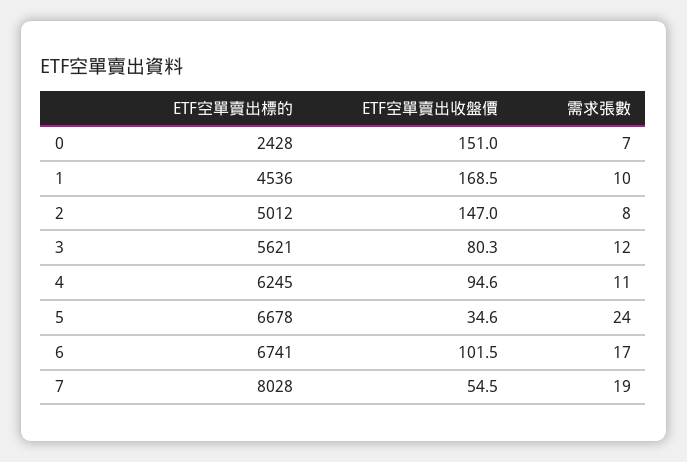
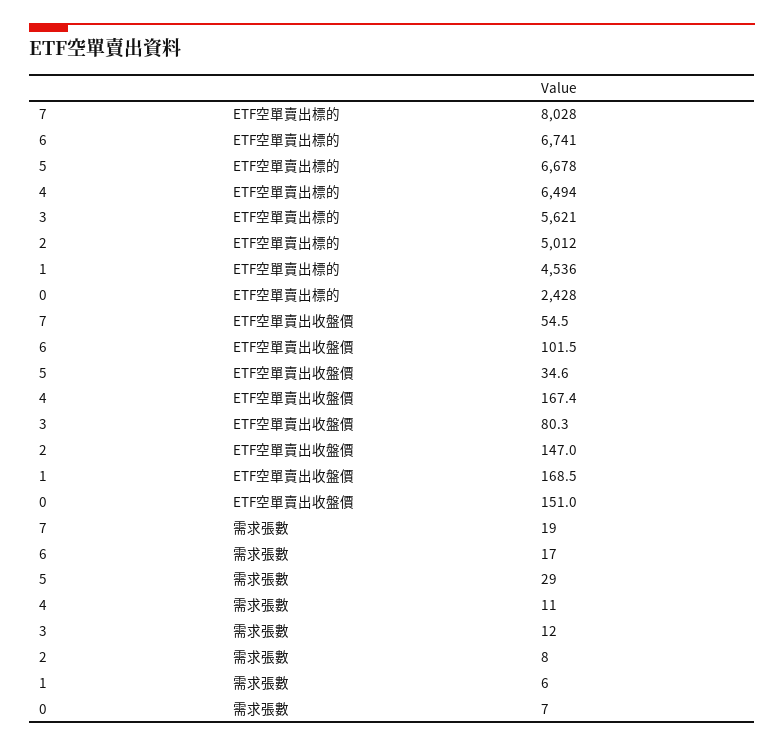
需求張數, 1: 10 -> 6
ETF空單賣出標的, 4: 6245 -> 6494
ETF空單賣出收盤價, 4: 94.6 -> 167.4
需求張數, 5: 24 -> 29

